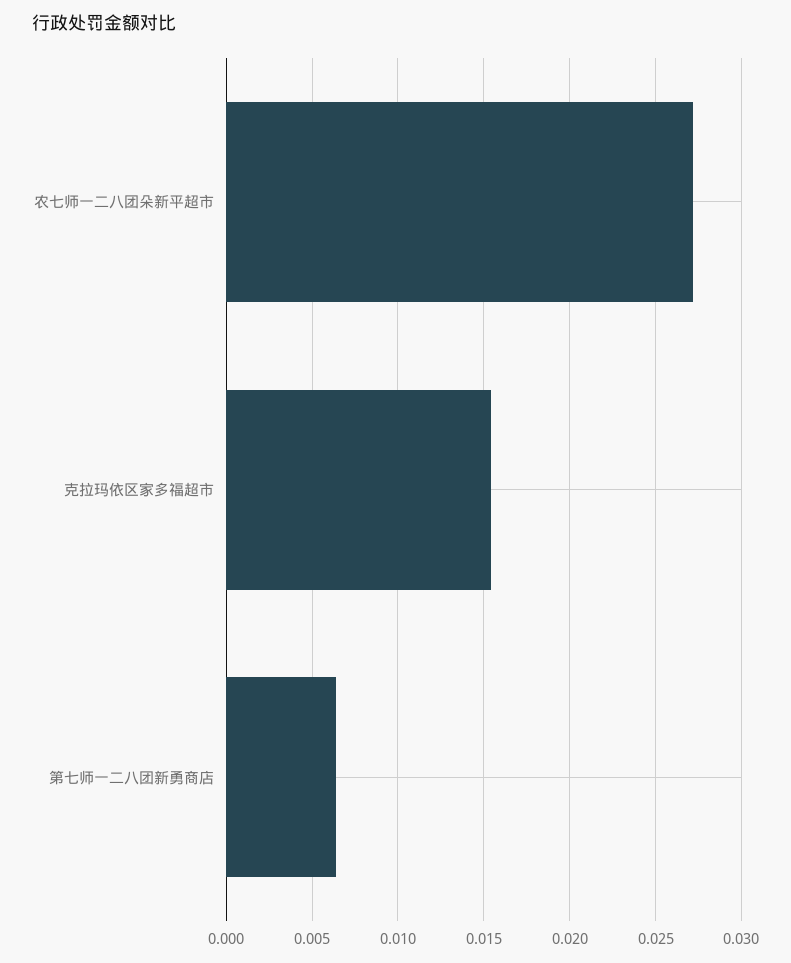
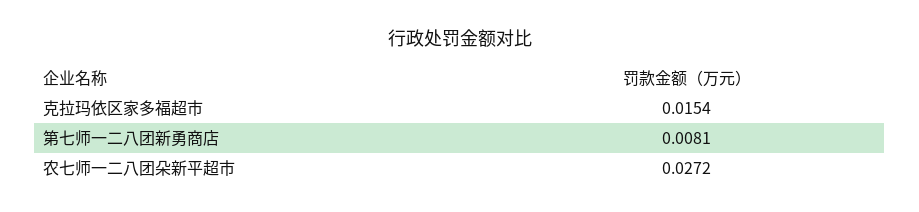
第七师一二八团新勇商店: 0.0065 -> 0.0081

